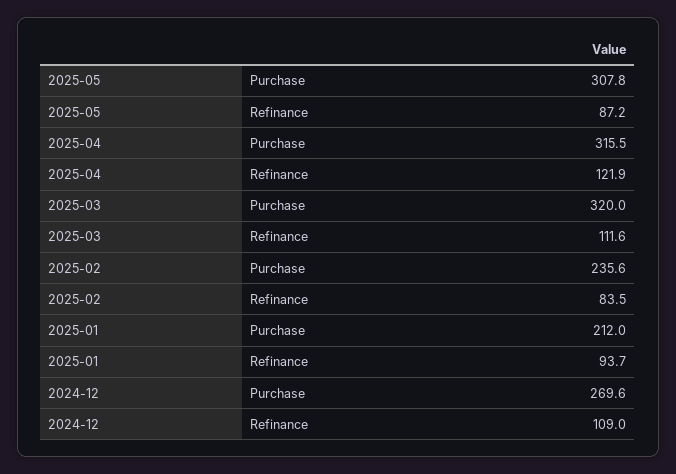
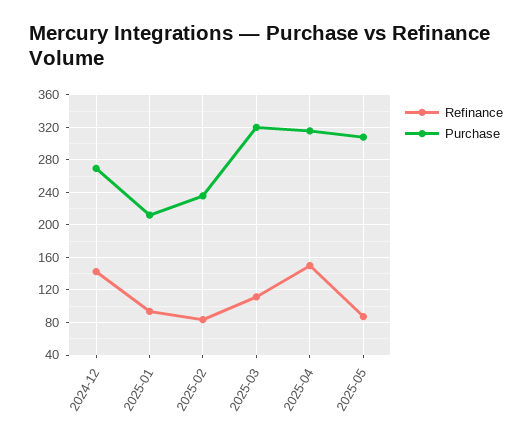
Refinance, 2025-04: 121.9 -> 150
Refinance, 2024-12: 109 -> 140

